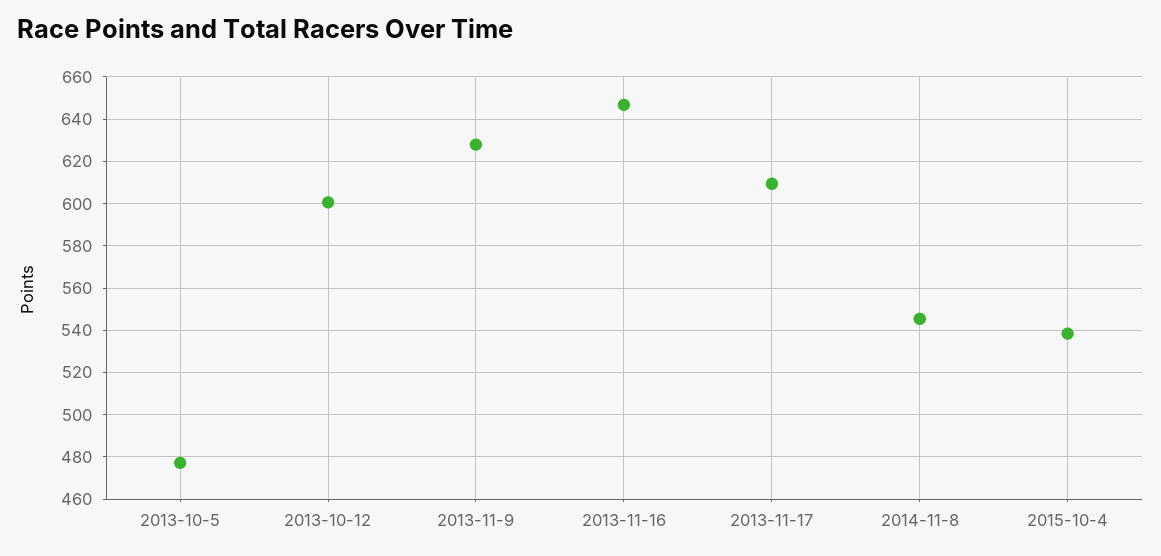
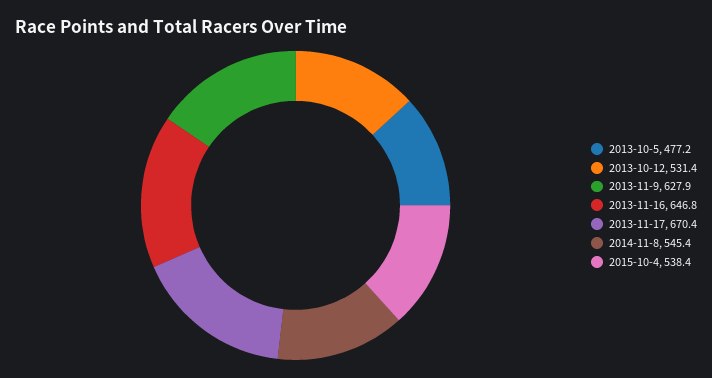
2013-10-12: 600 -> 531.4
2013-11-17: 610 -> 670.4

